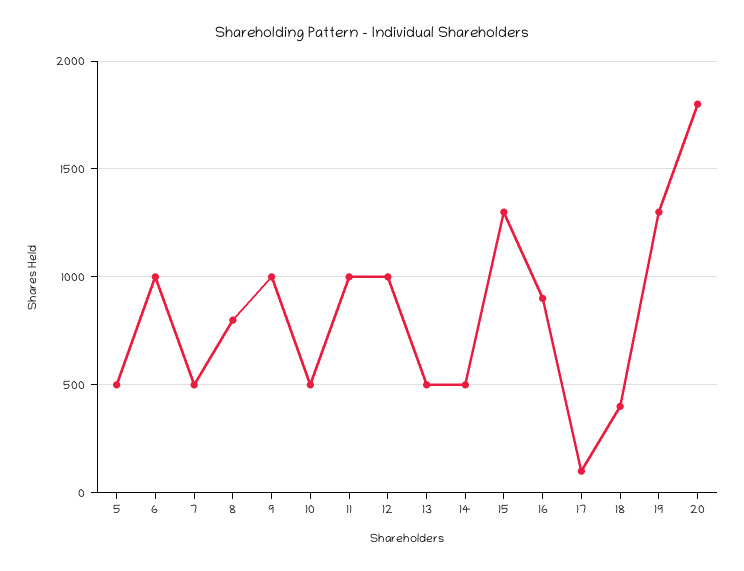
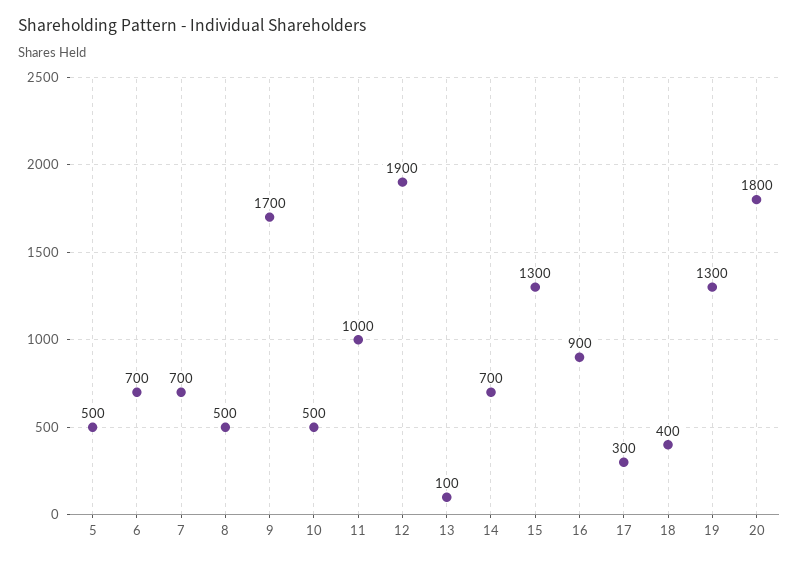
6: 1000 -> 700
7: 500 -> 700
8: 800 -> 500
9: 1000 -> 1700
12: 1000 -> 1900
13: 500 -> 100
14: 500 -> 700
17: 100 -> 300

